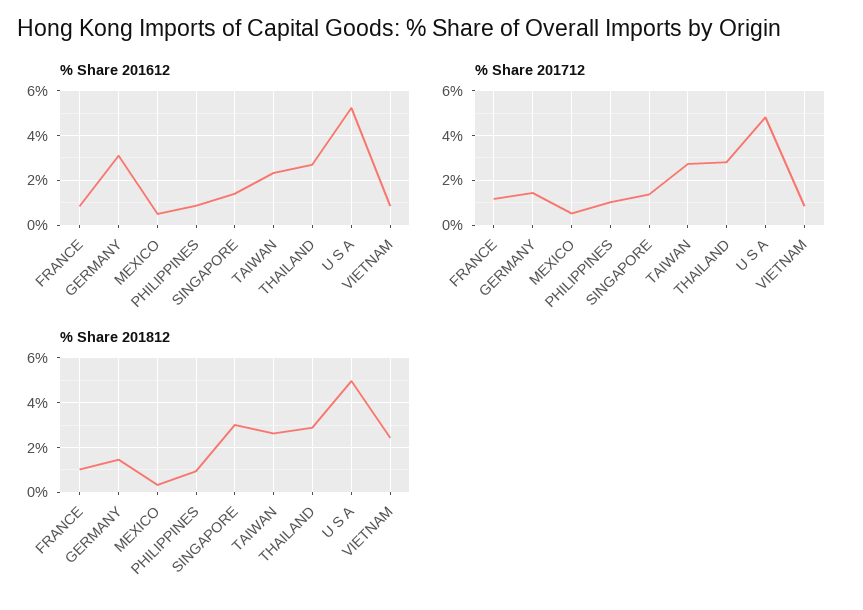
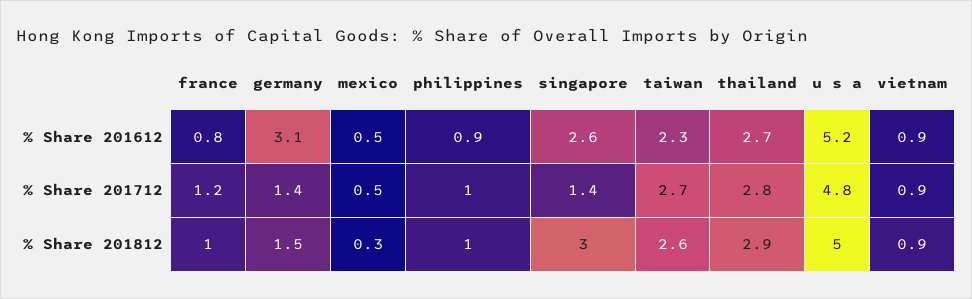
% Share 201612, SINGAPORE: 1.5 -> 2.6
% Share 201812, VIETNAM: 2.5 -> 0.9

